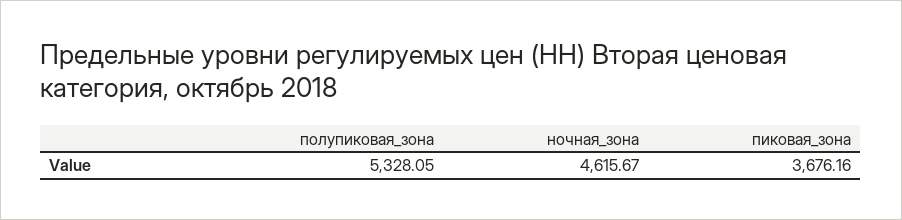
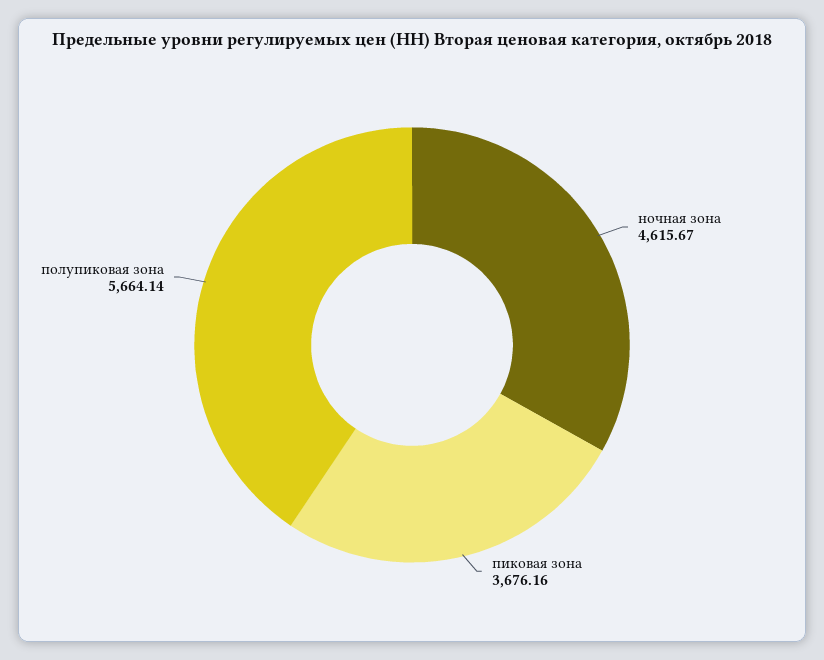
полупиковая_зона: 5328.05 -> 5664.14

